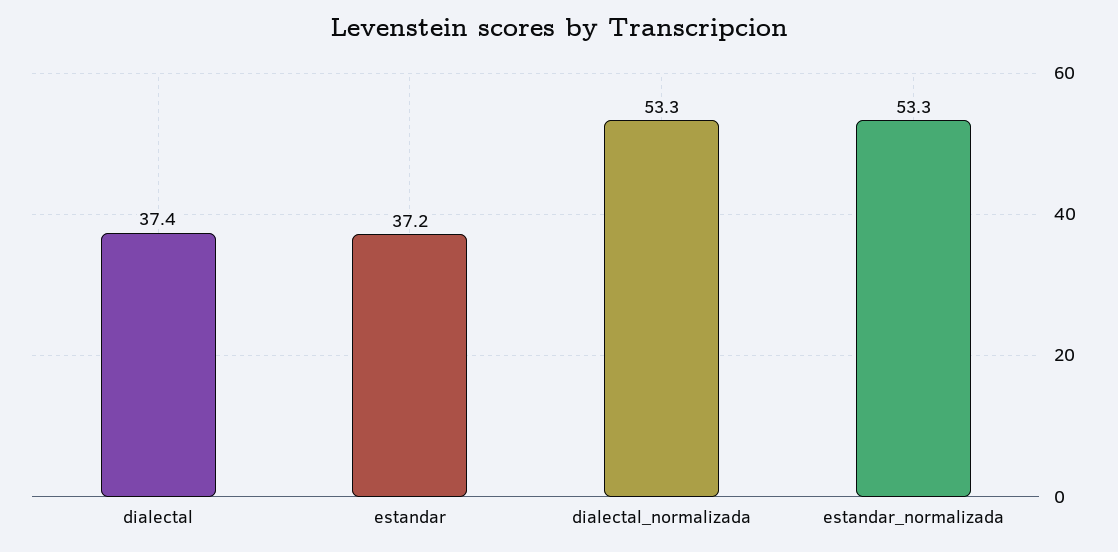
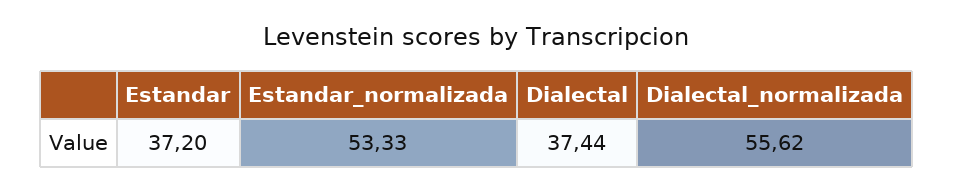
dialectal_normalizada: 53.3 -> 55.62

